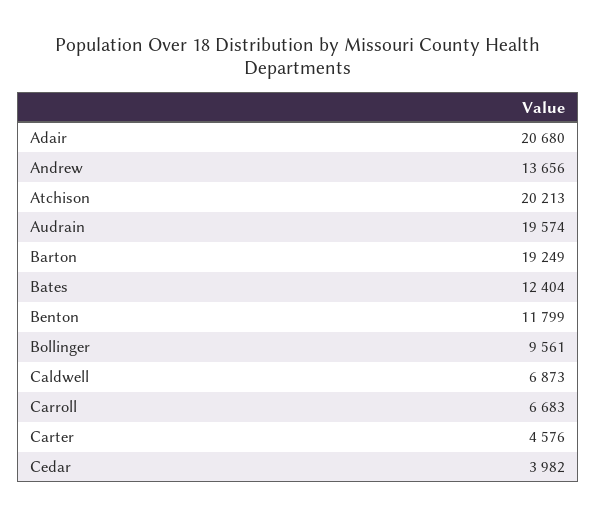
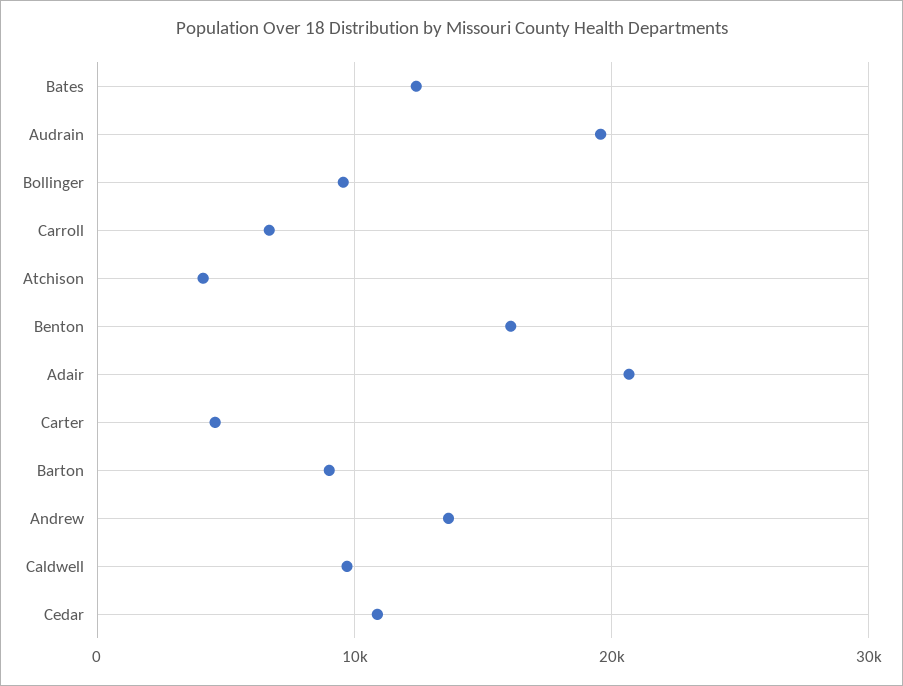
Atchison: 20213 -> 4000
Barton: 19249 -> 9000
Benton: 11799 -> 16000
Caldwell: 6873 -> 10000
Cedar: 3982 -> 11000

